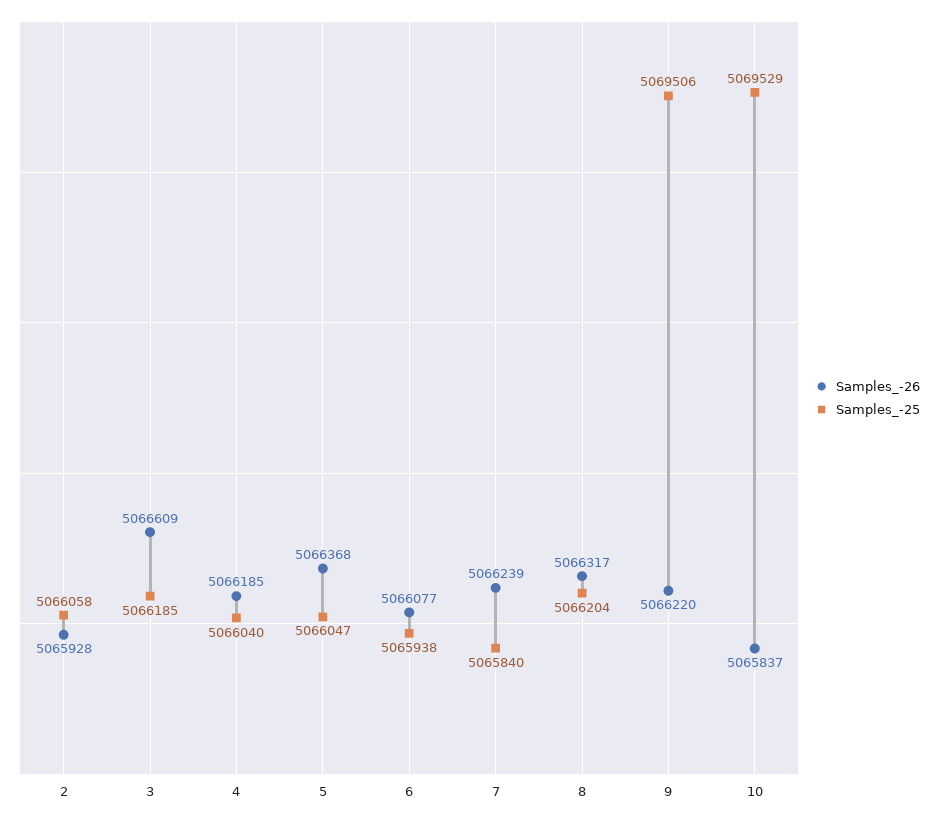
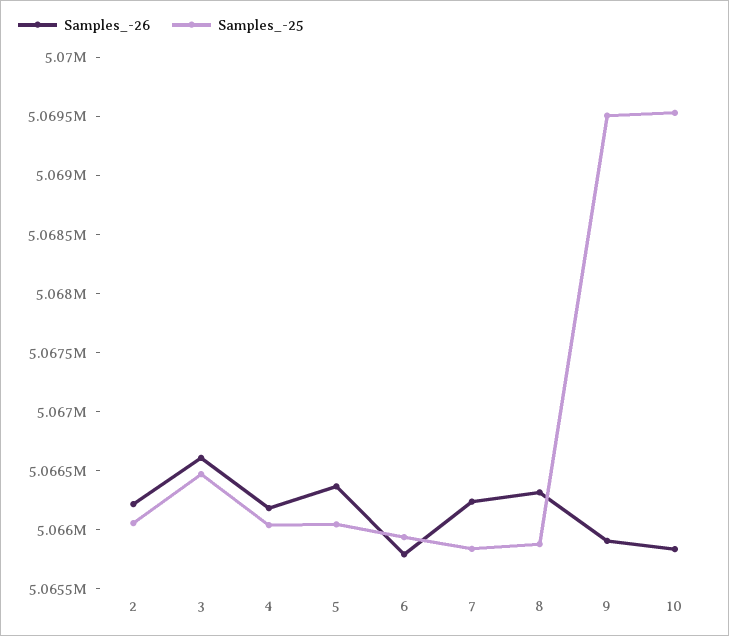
Samples_-26, 2: 5065928 -> 5066200
Samples_-25, 3: 5066185 -> 5066500
Samples_-26, 6: 5066077 -> 5065800
Samples_-25, 8: 5066204 -> 5065900
Samples_-26, 9: 5066220 -> 5065900

